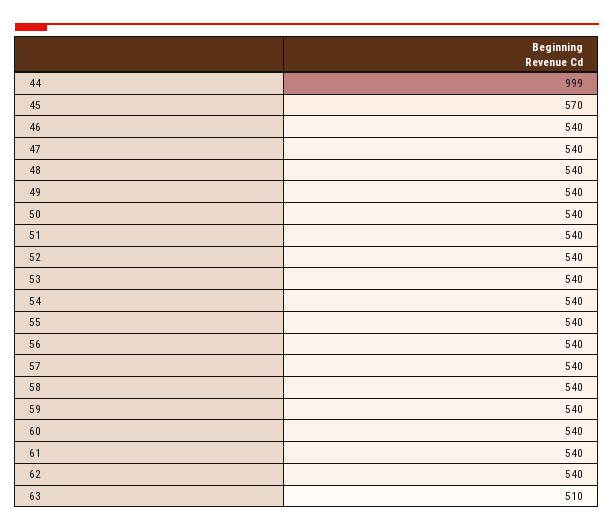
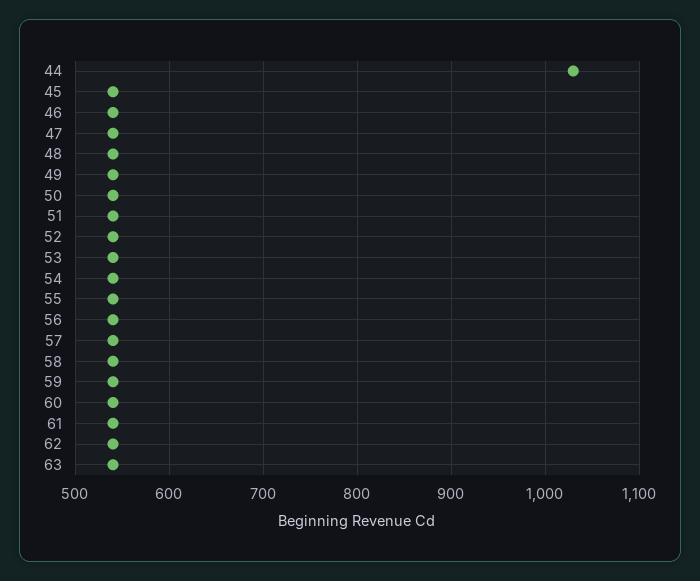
44: 999 -> 1030
45: 570 -> 540
63: 510 -> 540

